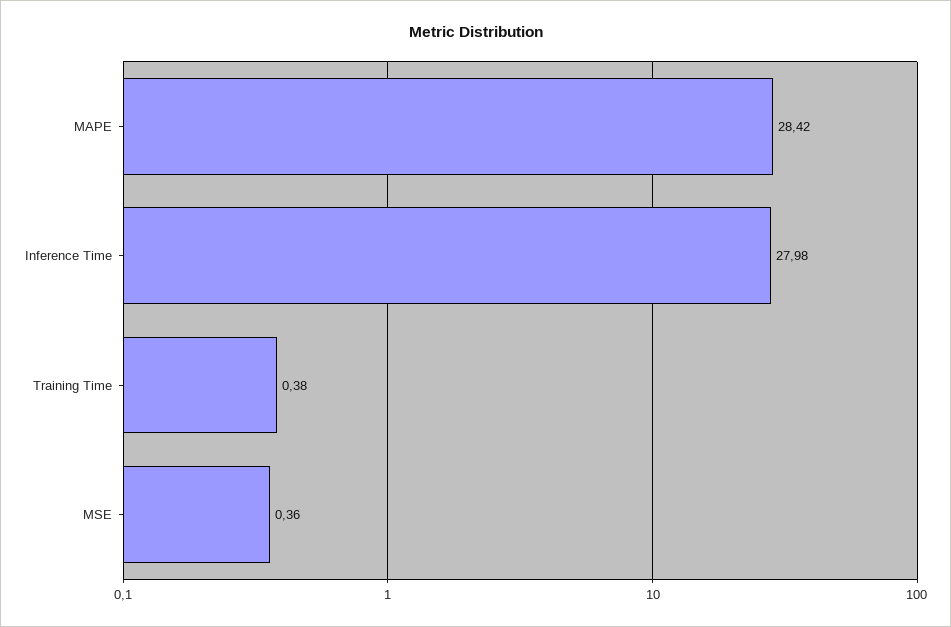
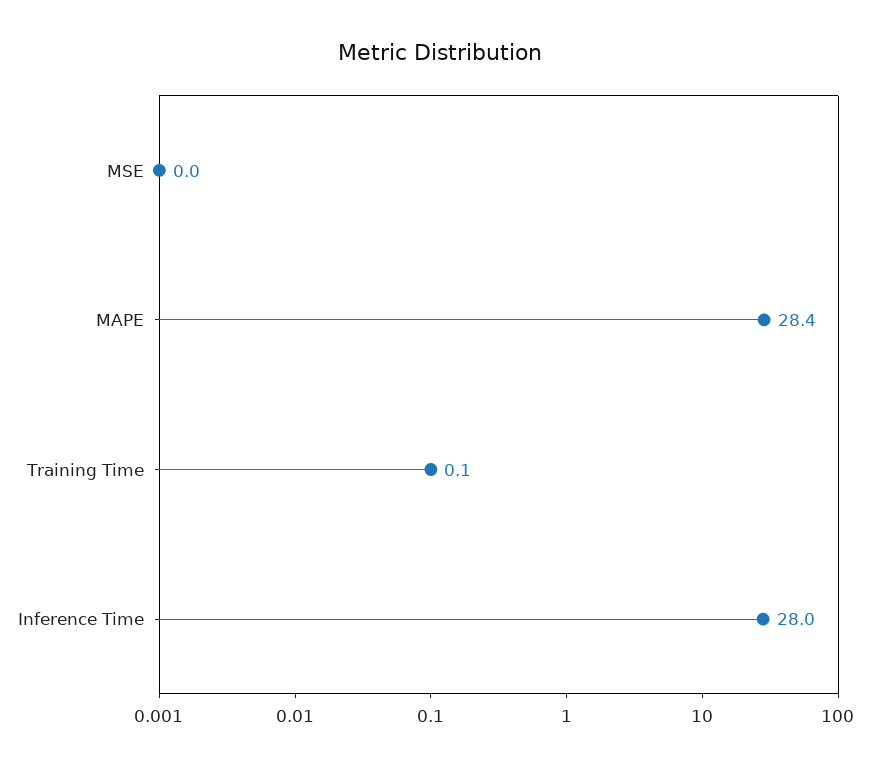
Training Time: 0.38 -> 0.1
MSE: 0.36 -> 0

